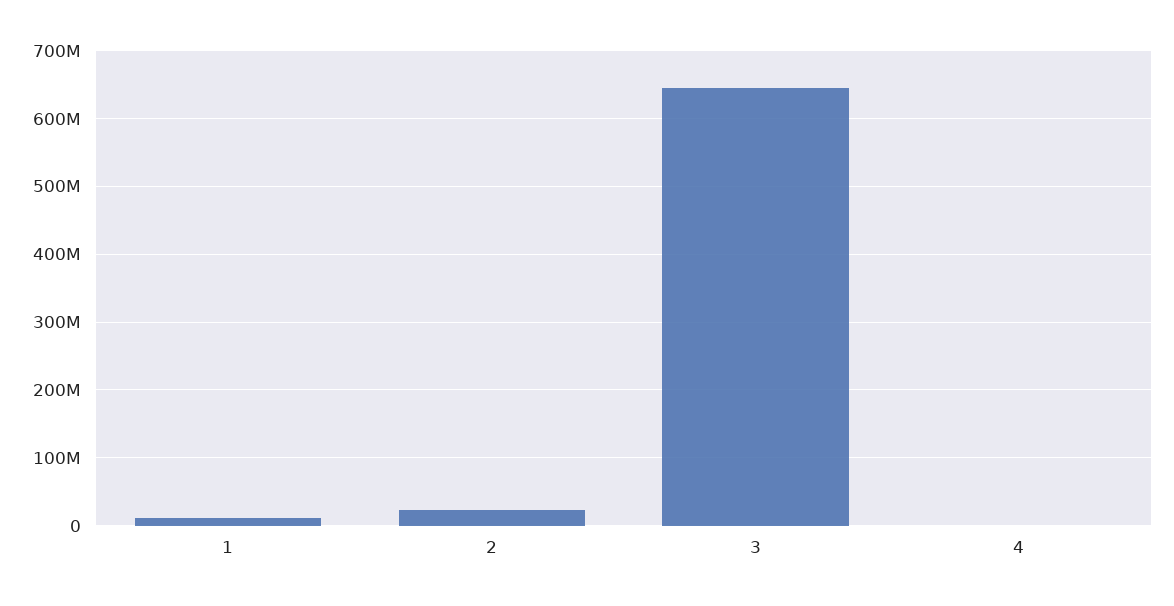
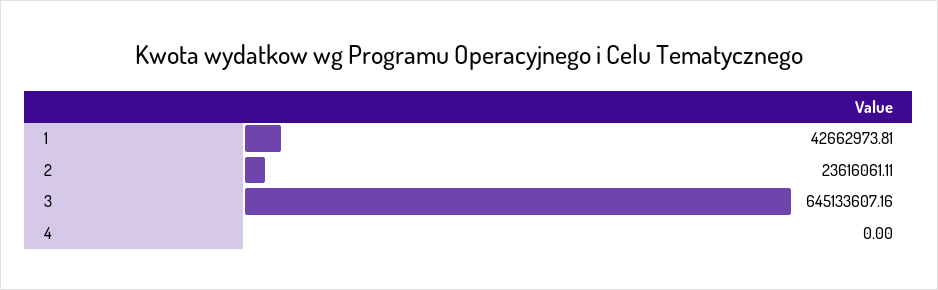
1: 10000000 -> 42662973.81

